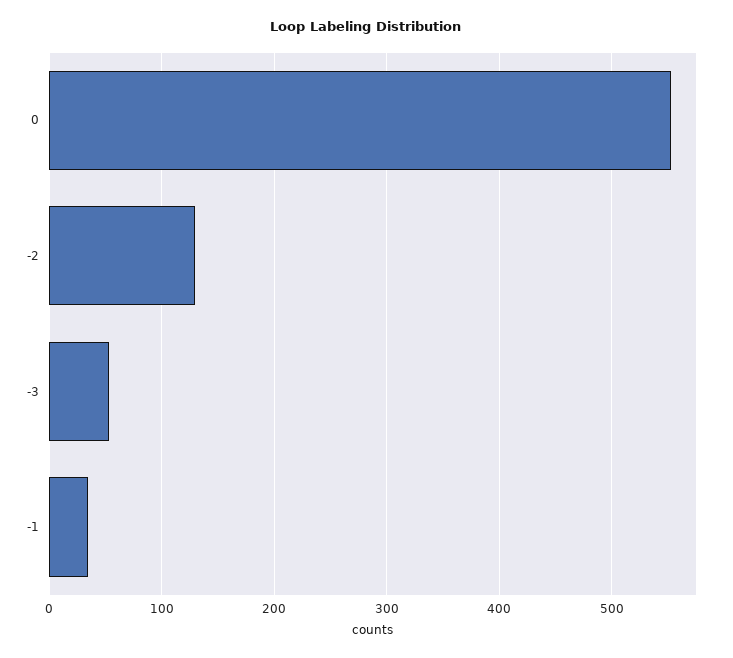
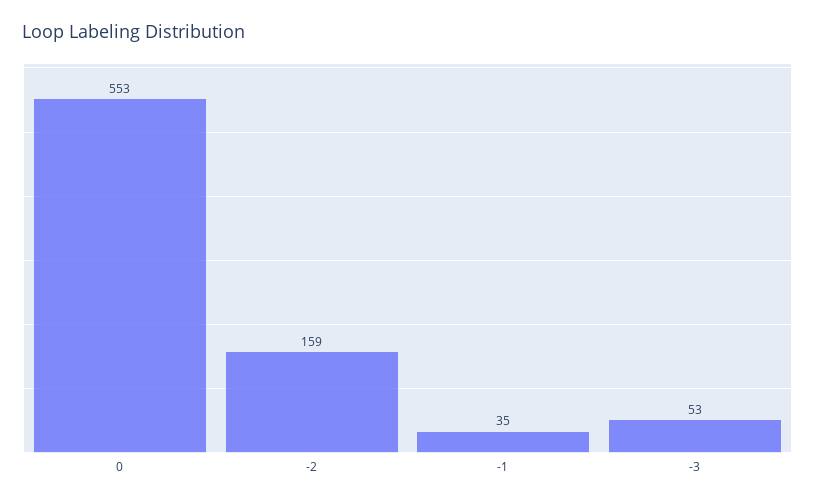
-2: 130 -> 159

